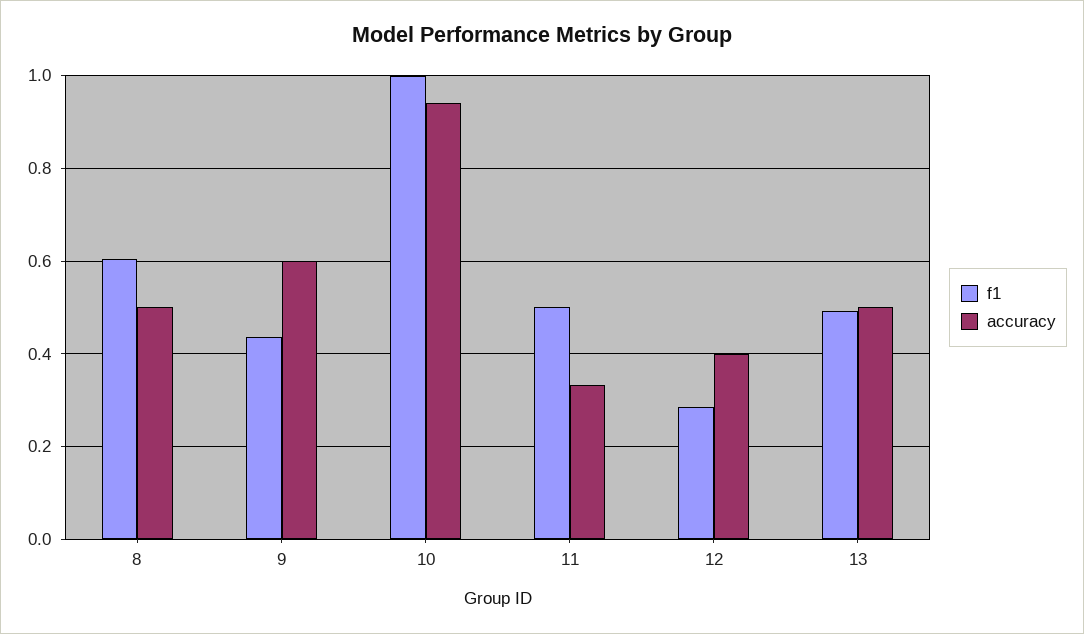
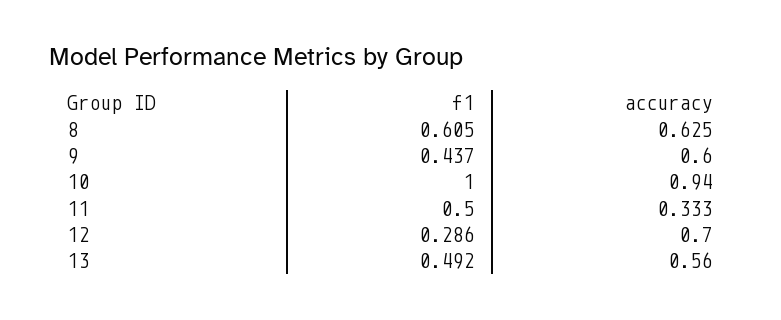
accuracy, 8: 0.5 -> 0.625
accuracy, 12: 0.4 -> 0.7
accuracy, 13: 0.5 -> 0.56

